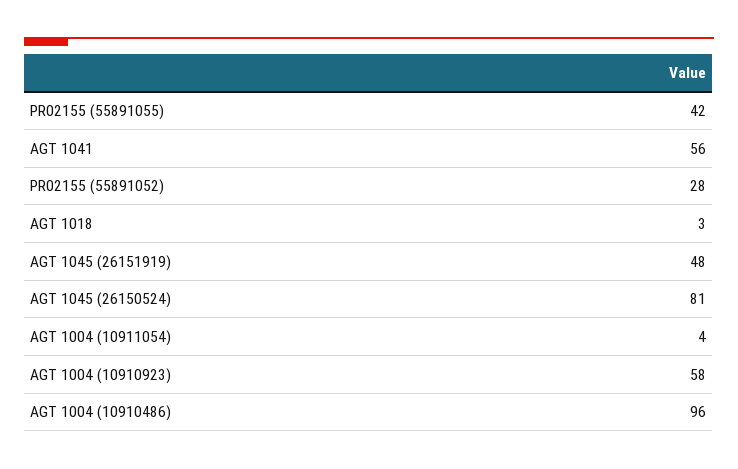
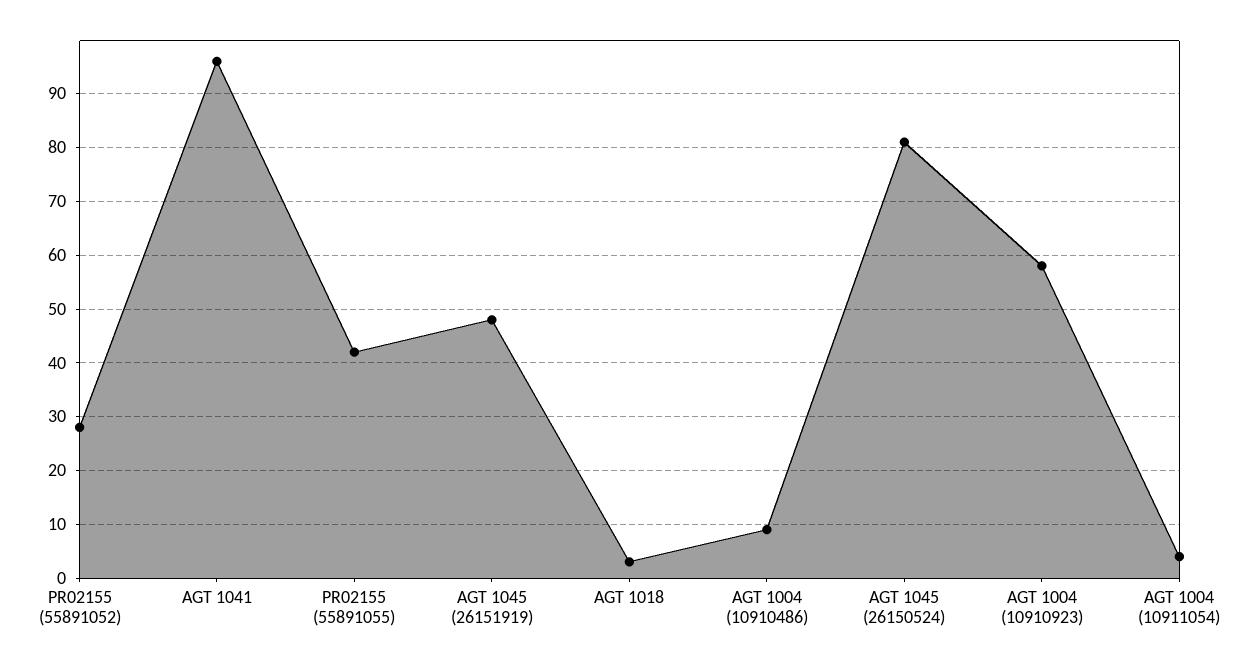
AGT 1041: 56 -> 95
AGT 1004 (10910486): 96 -> 10

